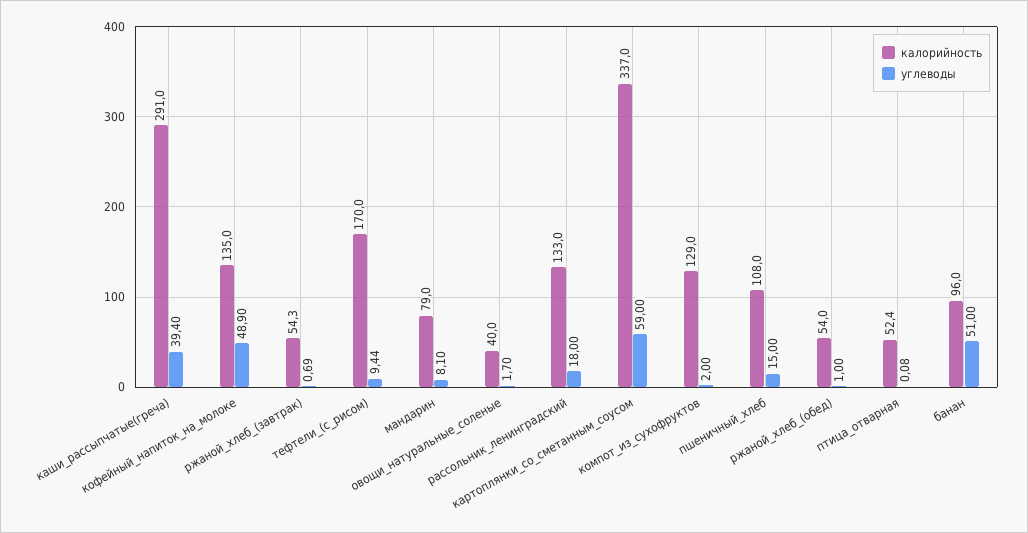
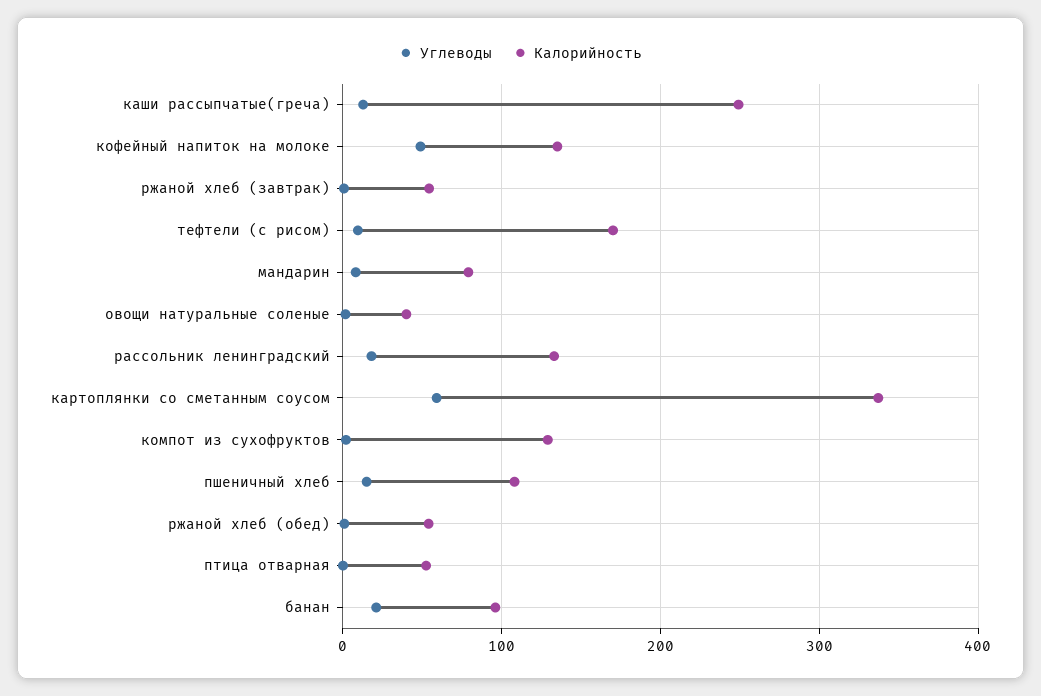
калорийность, каши_рассыпчатые(греча): 291 -> 250
углеводы, каши_рассыпчатые(греча): 39.4 -> 10
углеводы, банан: 51 -> 20

